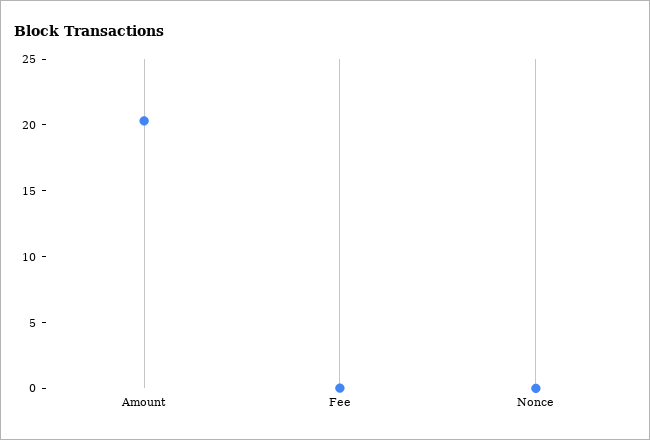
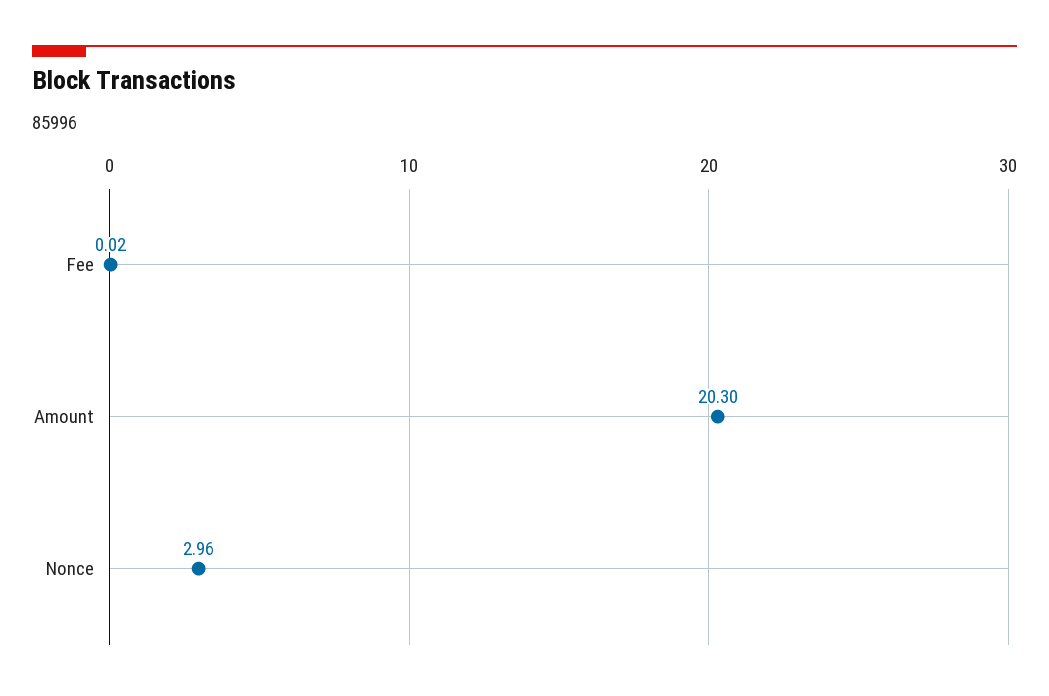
Nonce: 0 -> 2.96

